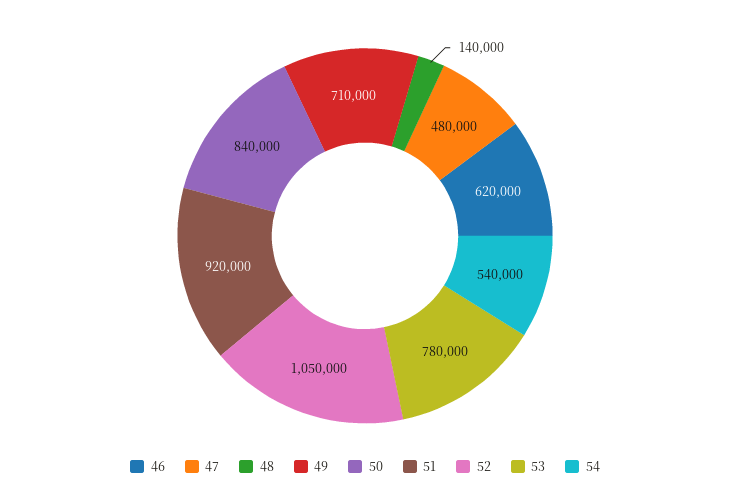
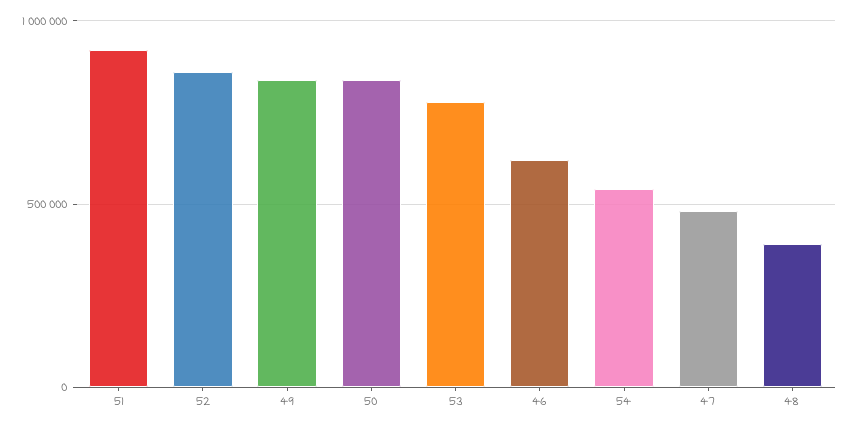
48: 140000 -> 400000
49: 710000 -> 850000
52: 1050000 -> 850000

